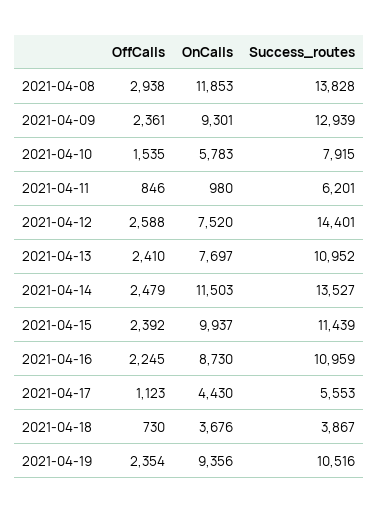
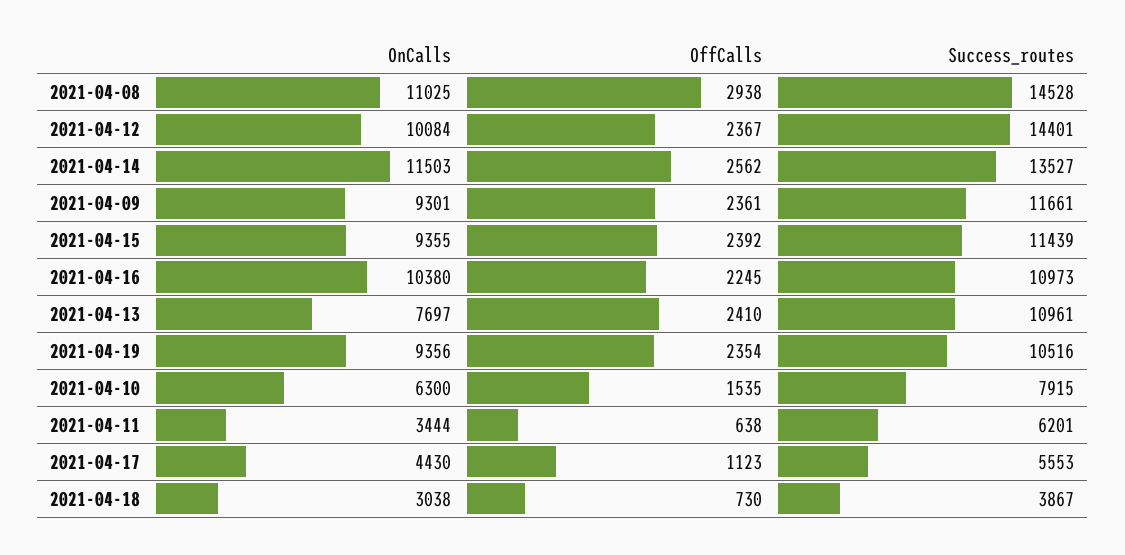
OnCalls, 2021-04-08: 11853 -> 11025
Success_routes, 2021-04-08: 13828 -> 14528
Success_routes, 2021-04-09: 12939 -> 11661
OnCalls, 2021-04-10: 5783 -> 6300
OffCalls, 2021-04-11: 846 -> 638
OnCalls, 2021-04-11: 980 -> 3444
OffCalls, 2021-04-12: 2588 -> 2367
OnCalls, 2021-04-12: 7520 -> 10084
Success_routes, 2021-04-13: 10952 -> 10961
OffCalls, 2021-04-14: 2479 -> 2562
OnCalls, 2021-04-15: 9937 -> 9355
OnCalls, 2021-04-16: 8730 -> 10380
Success_routes, 2021-04-16: 10959 -> 10973
OnCalls, 2021-04-18: 3676 -> 3038

